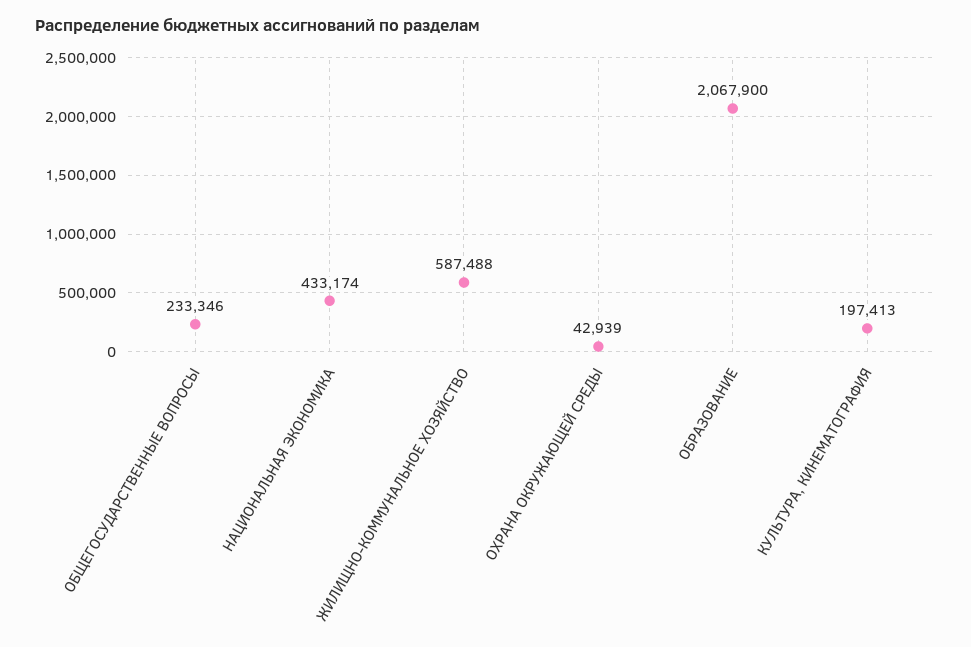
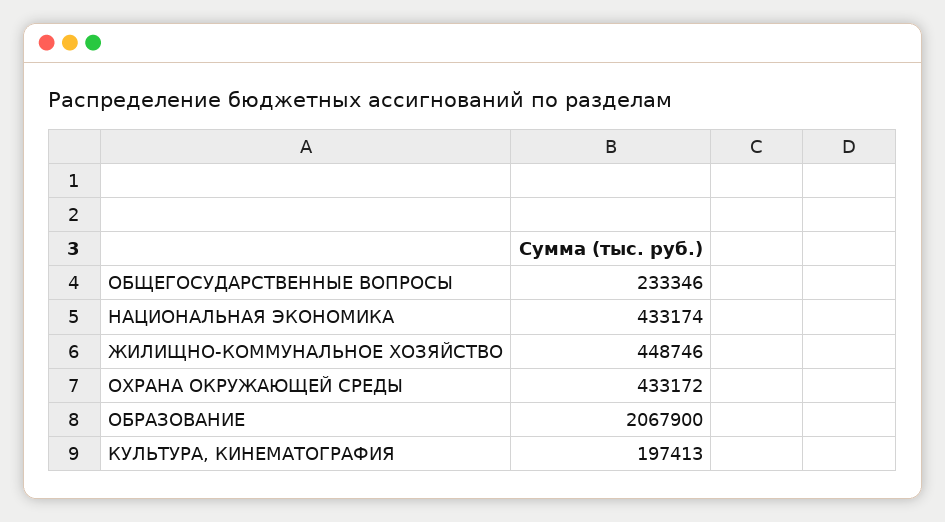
ЖИЛИЩНО-КОММУНАЛЬНОЕ ХОЗЯЙСТВО: 587488 -> 448746
ОХРАНА ОКРУЖАЮЩЕЙ СРЕДЫ: 42939 -> 433172

